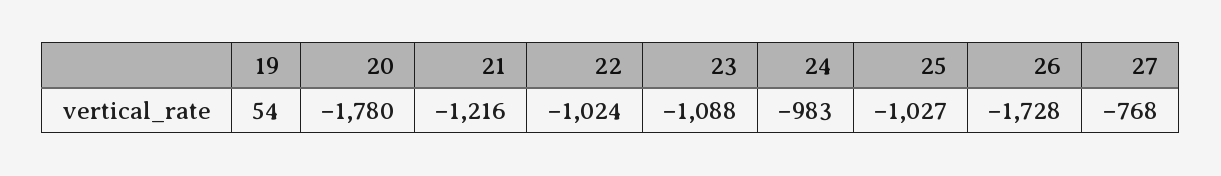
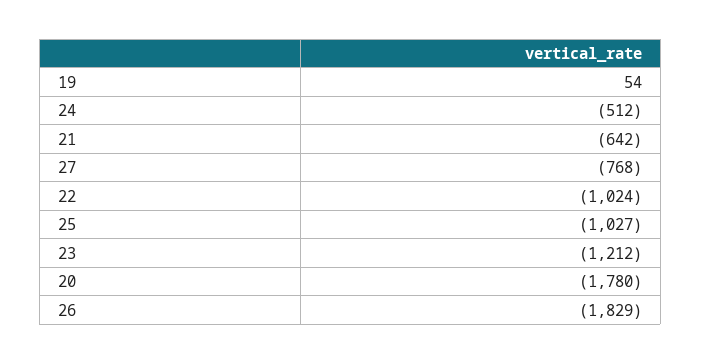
21: -1216 -> -642
23: -1088 -> -1212
24: -983 -> -512
26: -1728 -> -1829

